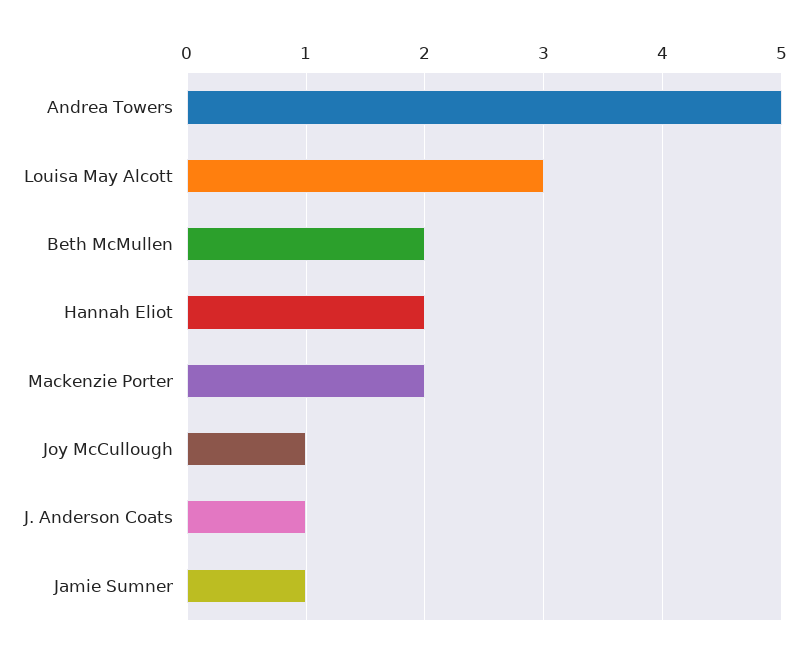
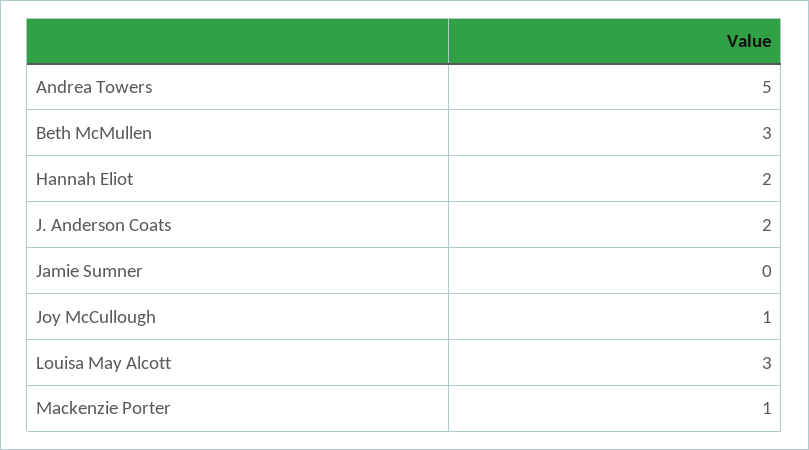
Beth McMullen: 2 -> 3
Mackenzie Porter: 2 -> 1
J. Anderson Coats: 1 -> 2
Jamie Sumner: 1 -> 0

